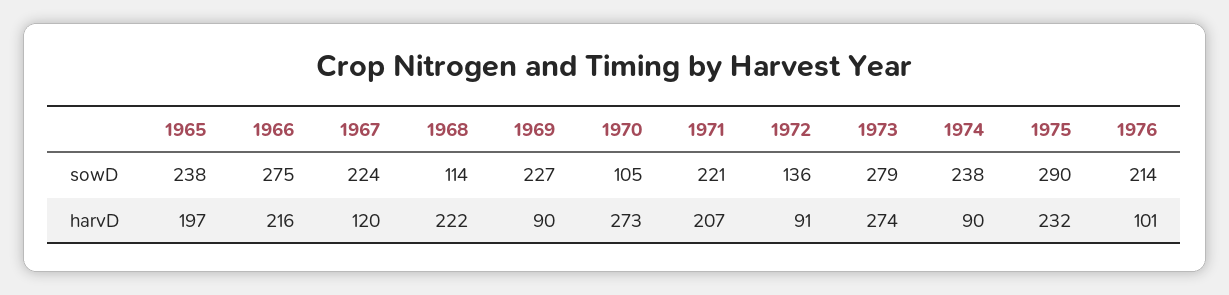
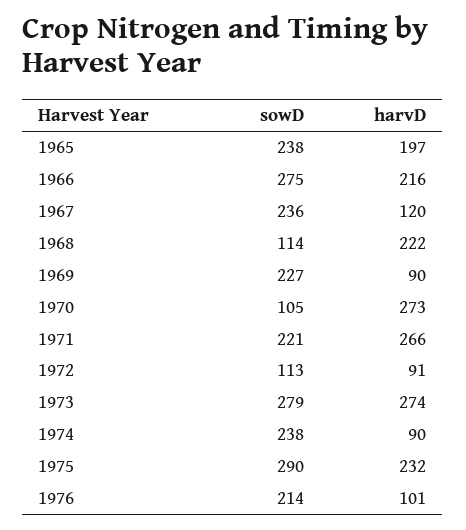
1967, sowD: 224 -> 236
1972, sowD: 136 -> 113
1971, harvD: 207 -> 266

